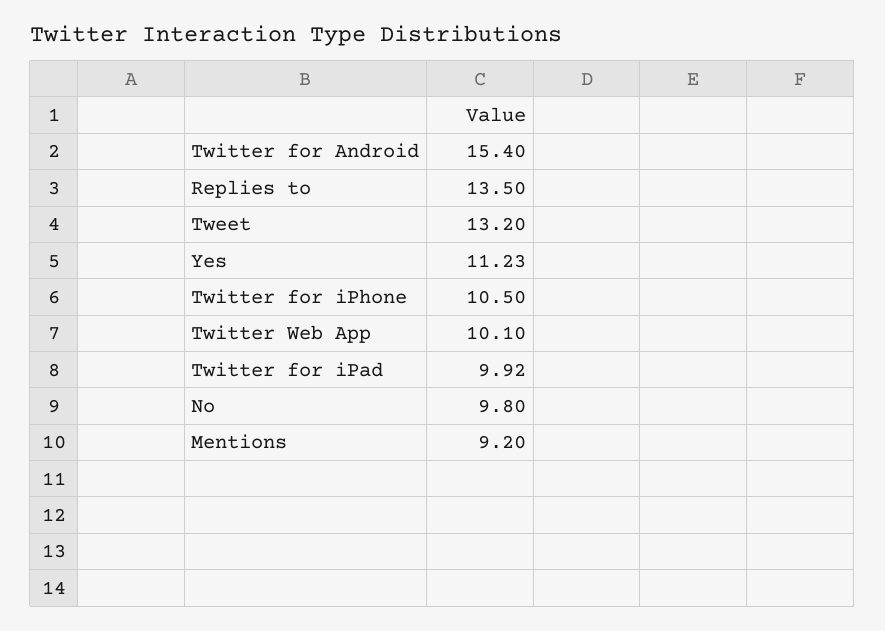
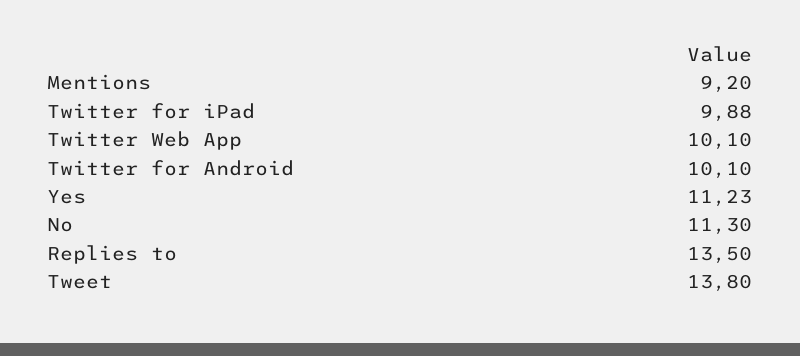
Twitter for Android: 15.4 -> 10.1
Tweet: 13.2 -> 13.8
Twitter for iPhone: 10.5 -> none
Twitter for iPad: 9.92 -> 9.88
No: 9.8 -> 11.3

